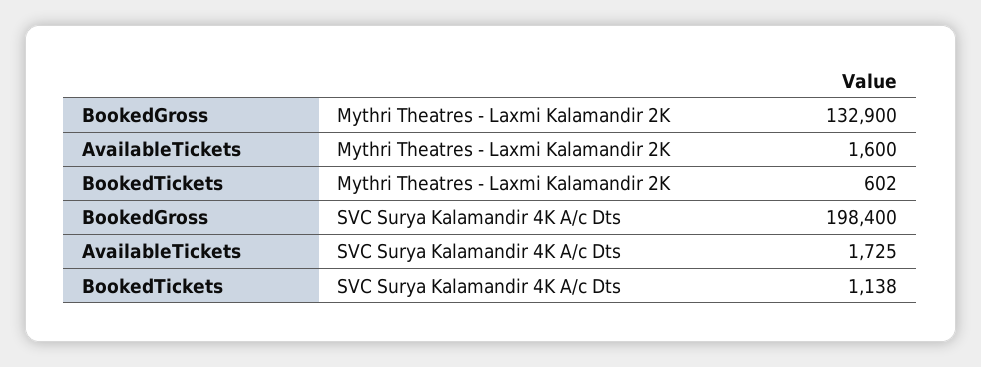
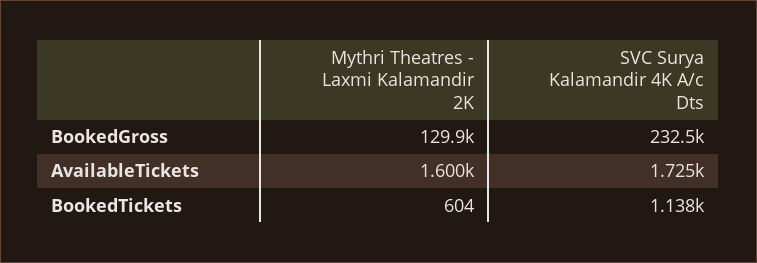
BookedGross, Mythri Theatres - Laxmi Kalamandir 2K: 132900 -> 129900
BookedTickets, Mythri Theatres - Laxmi Kalamandir 2K: 602 -> 604
BookedGross, SVC Surya Kalamandir 4K A/c Dts: 198400 -> 232500

